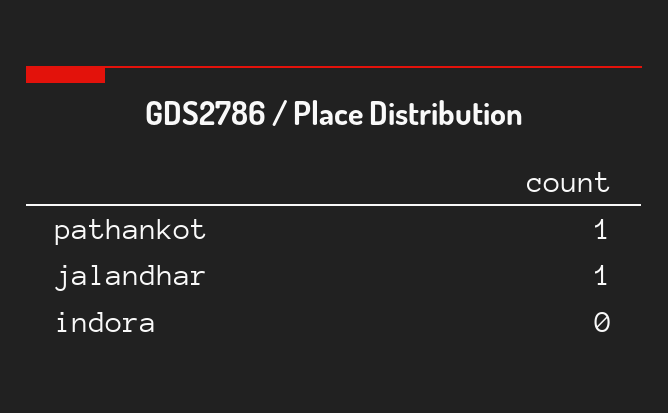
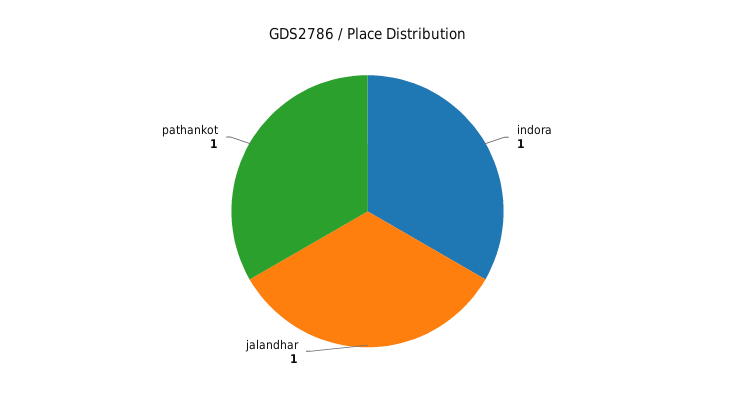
indora: 0 -> 1

